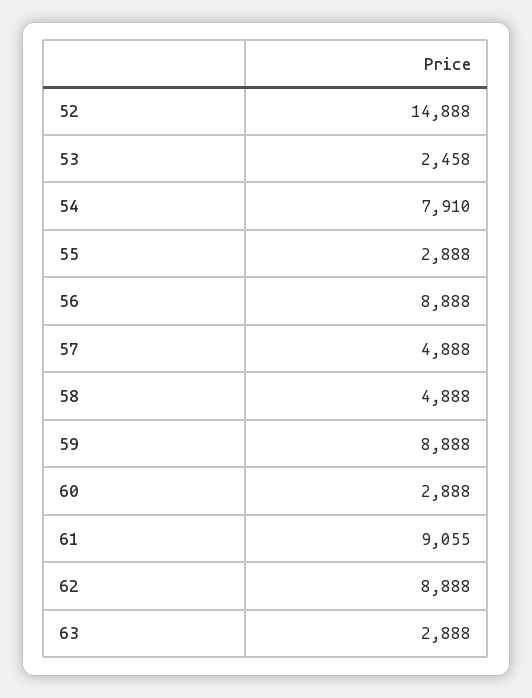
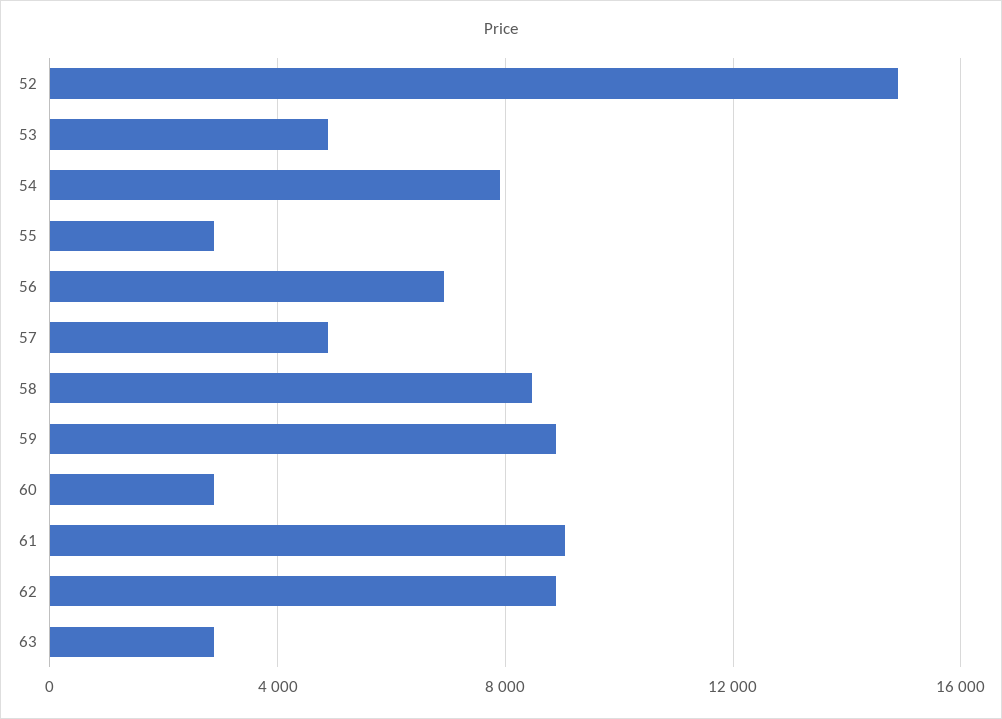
53: 2458 -> 5000
56: 8888 -> 7000
58: 4888 -> 8500

